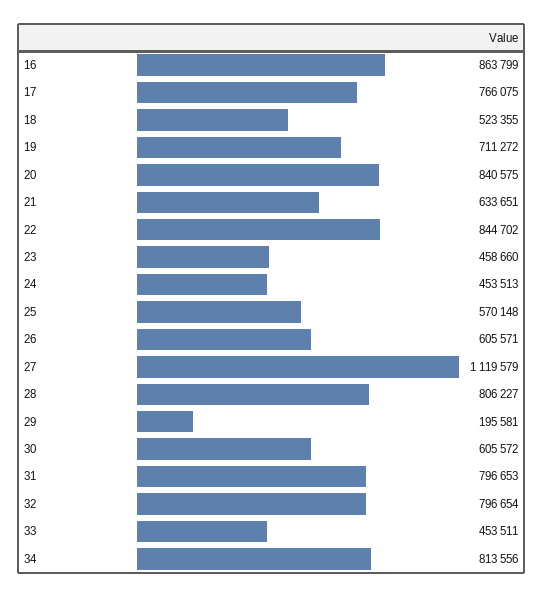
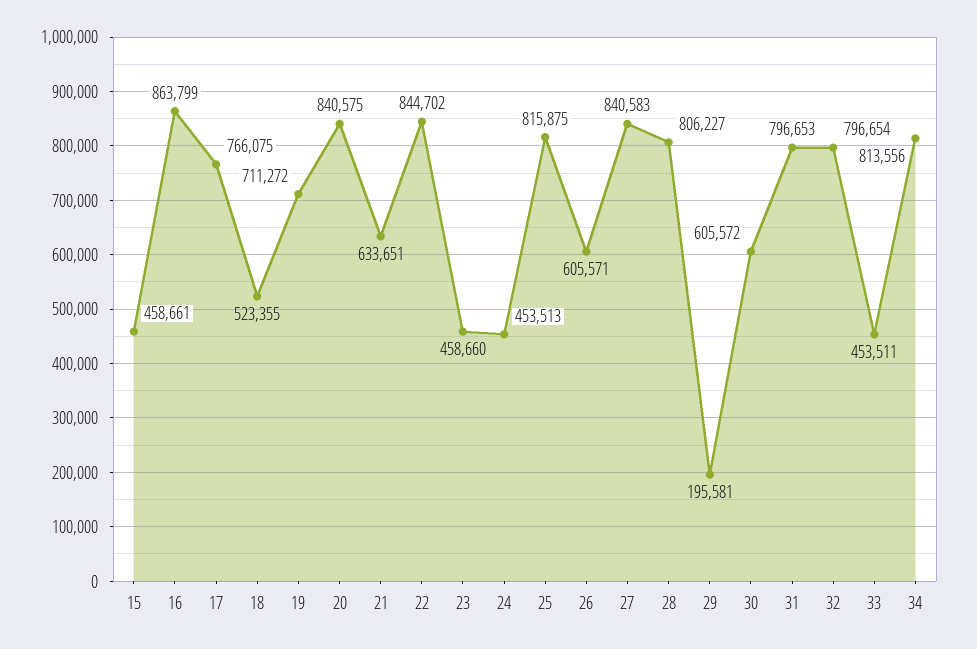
25: 570148 -> 815875
27: 1119579 -> 840583
15: none -> 458661

